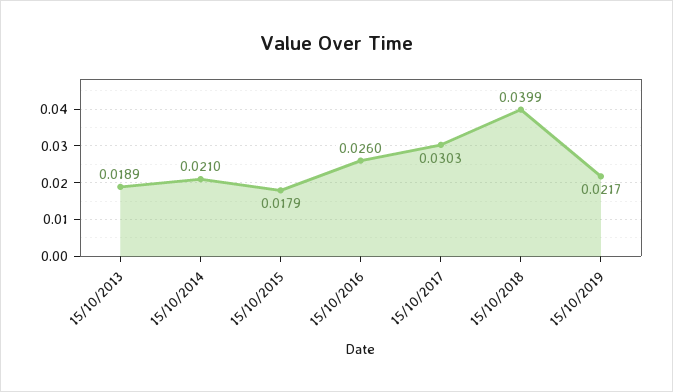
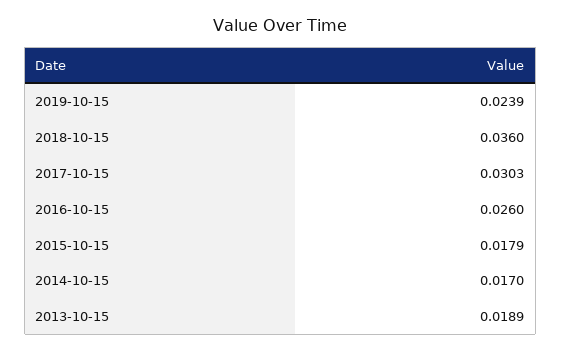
15/10/2014: 0.021 -> 0.017
15/10/2018: 0.0399 -> 0.036
15/10/2019: 0.0217 -> 0.0239

